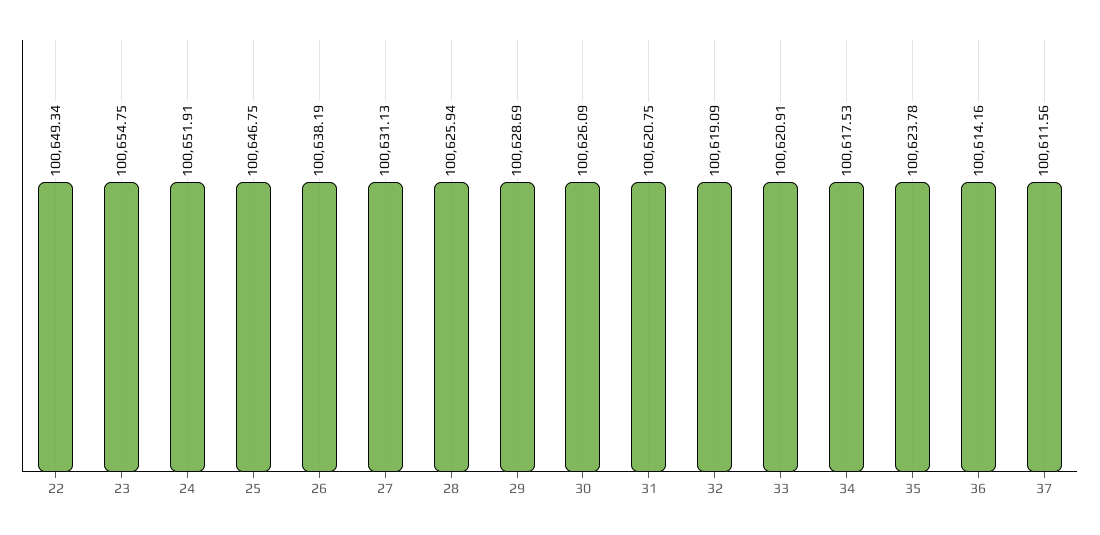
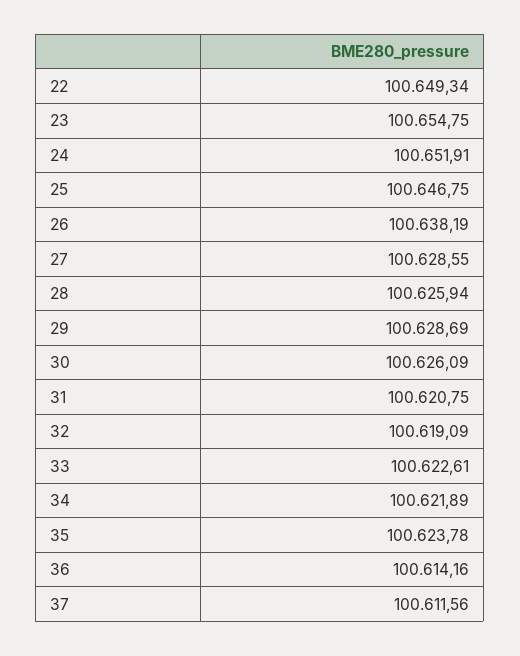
27: 100631.13 -> 100628.55
33: 100620.91 -> 100622.61
34: 100617.53 -> 100621.89

